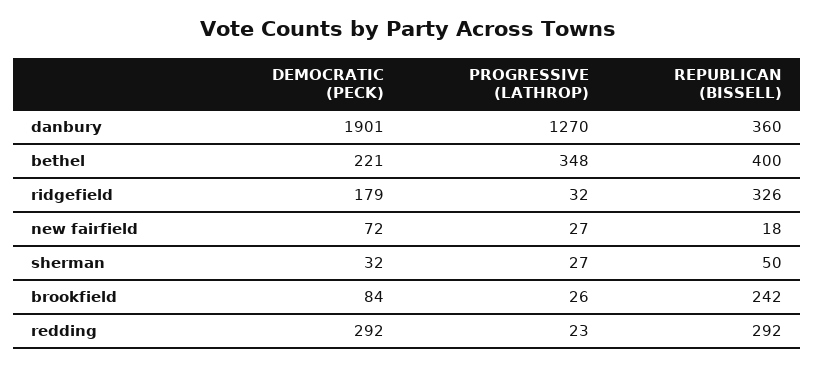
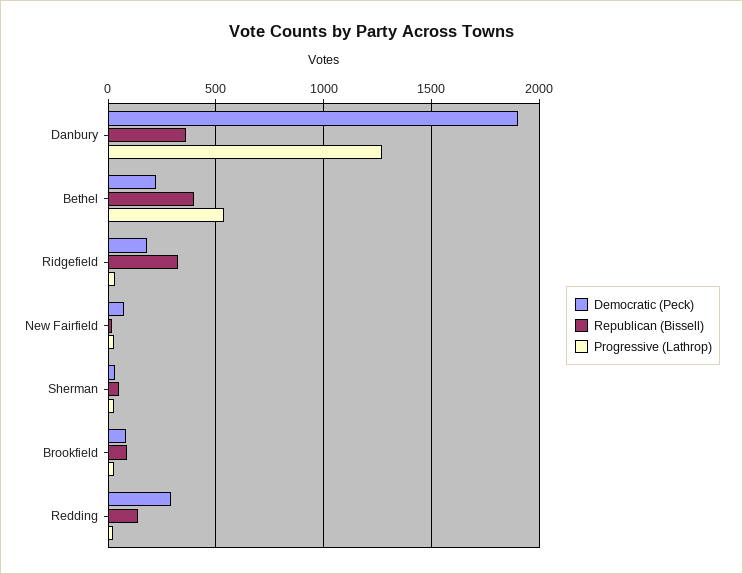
PROGRESSIVE (LATHROP), bethel: 348 -> 550
REPUBLICAN (BISSELL), brookfield: 242 -> 100
REPUBLICAN (BISSELL), redding: 292 -> 150

